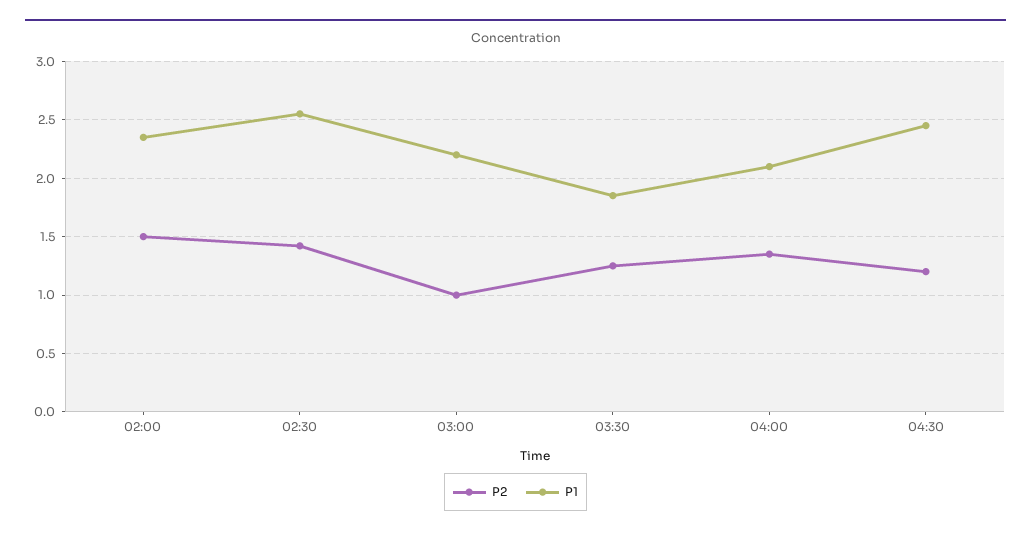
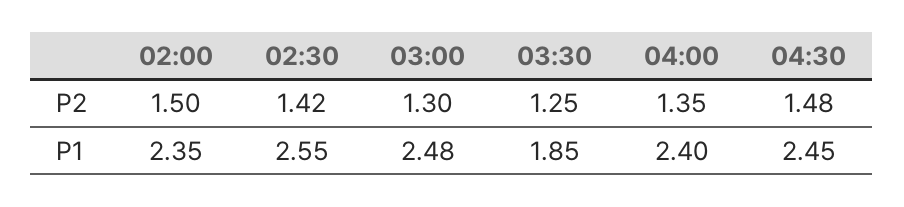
P2, 03:00: 1 -> 1.3
P1, 03:00: 2.2 -> 2.48
P1, 04:00: 2.1 -> 2.4
P2, 04:30: 1.2 -> 1.48

